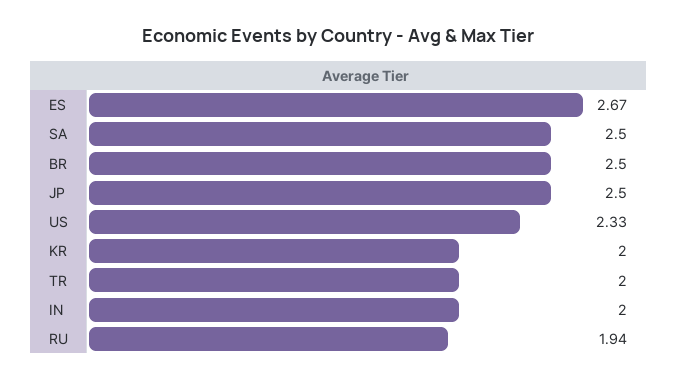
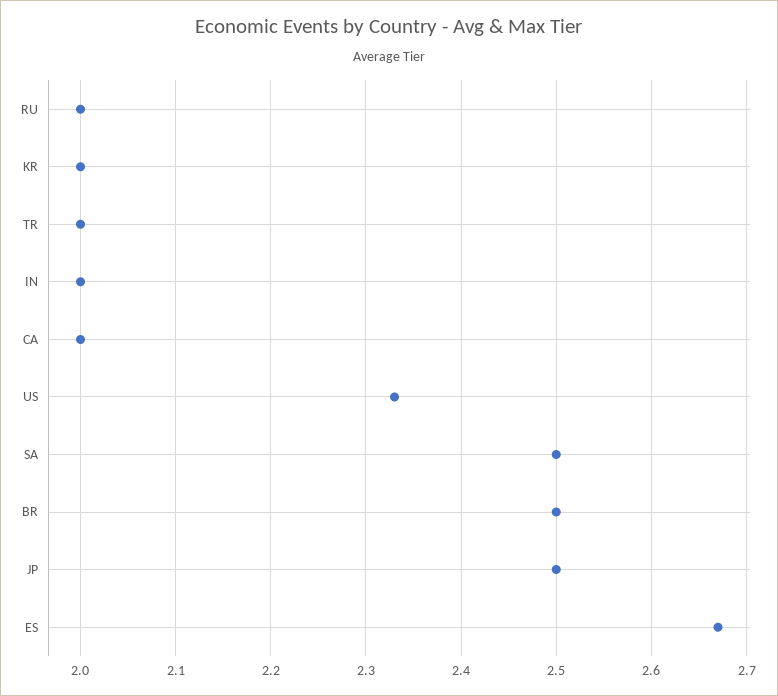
RU: 1.94 -> 2
CA: none -> 2

